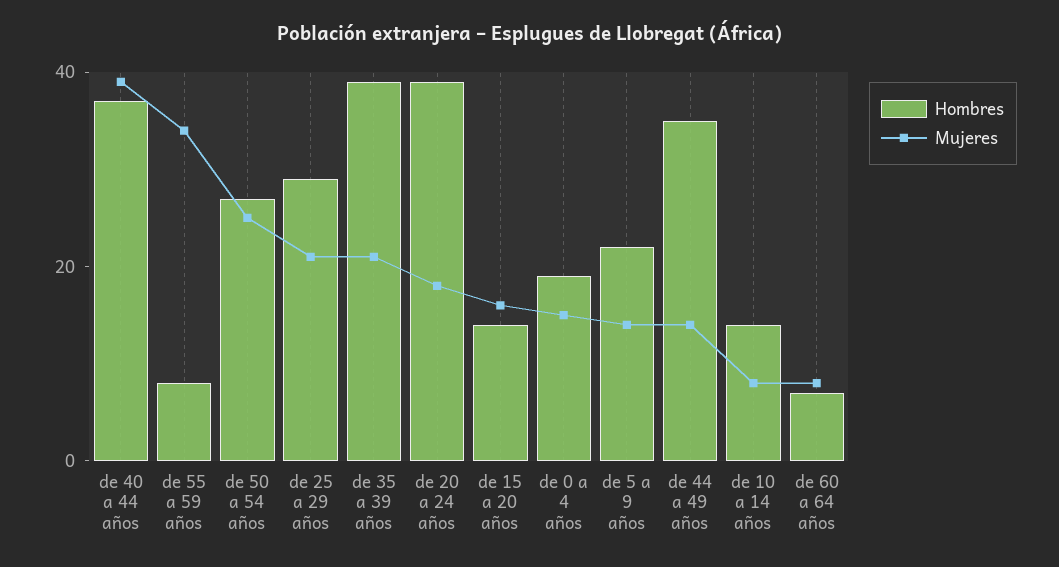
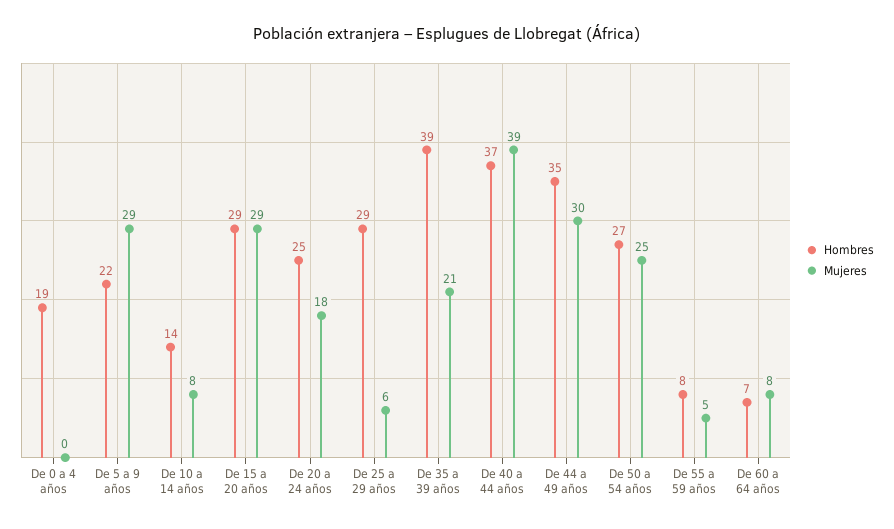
Mujeres, de 55 a 59 años: 35 -> 5
Mujeres, de 25 a 29 años: 20 -> 6
Hombres, de 20 a 24 años: 40 -> 25
Hombres, de 15 a 20 años: 15 -> 29
Mujeres, de 15 a 20 años: 15 -> 29
Mujeres, de 0 a 4 años: 15 -> 0
Mujeres, de 5 a 9 años: 15 -> 29
Mujeres, de 44 a 49 años: 15 -> 30

